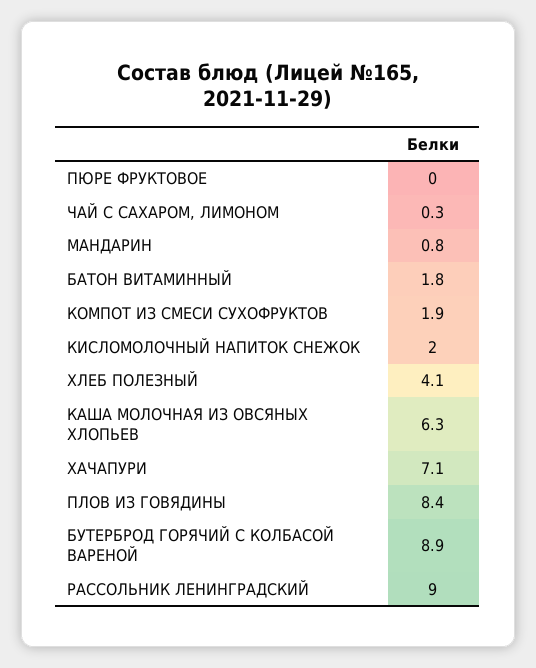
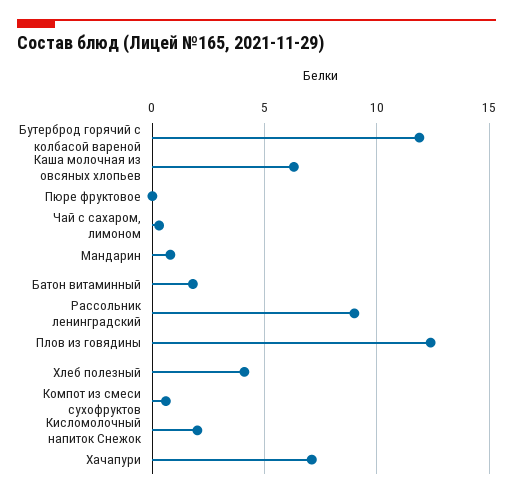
КОМПОТ ИЗ СМЕСИ СУХОФРУКТОВ: 1.9 -> 0.5
ПЛОВ ИЗ ГОВЯДИНЫ: 8.4 -> 12.5
БУТЕРБРОД ГОРЯЧИЙ С КОЛБАСОЙ ВАРЕНОЙ: 8.9 -> 12

